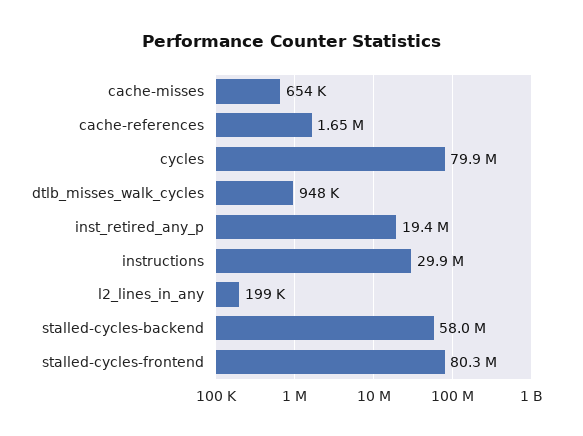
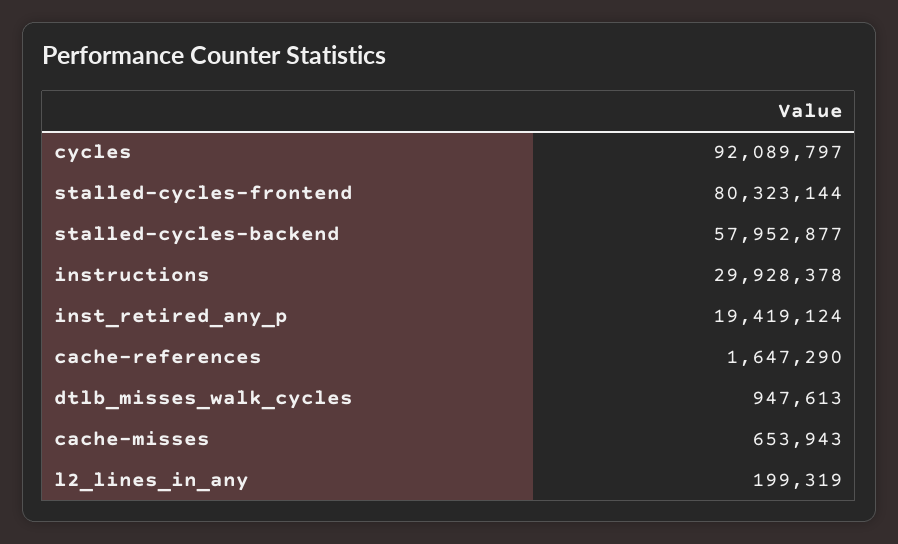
cycles: 79900000 -> 92089797

